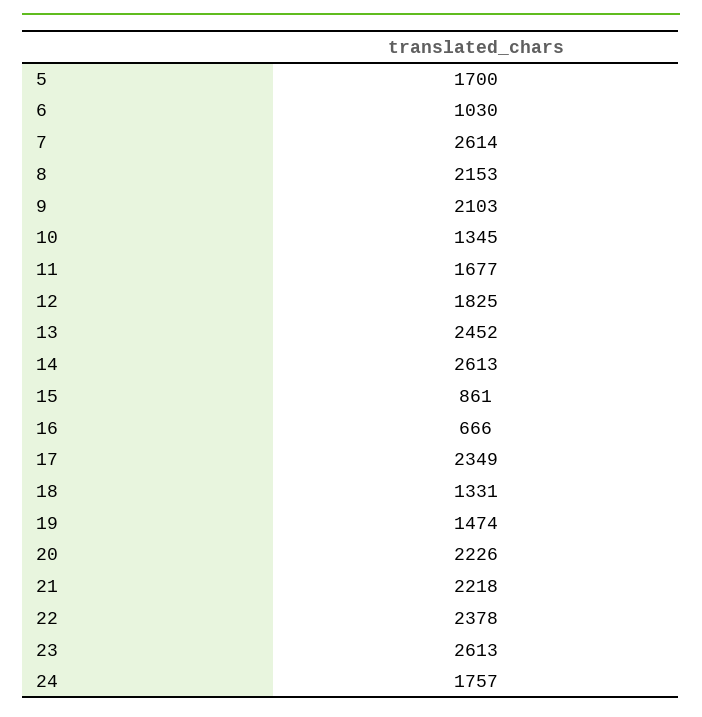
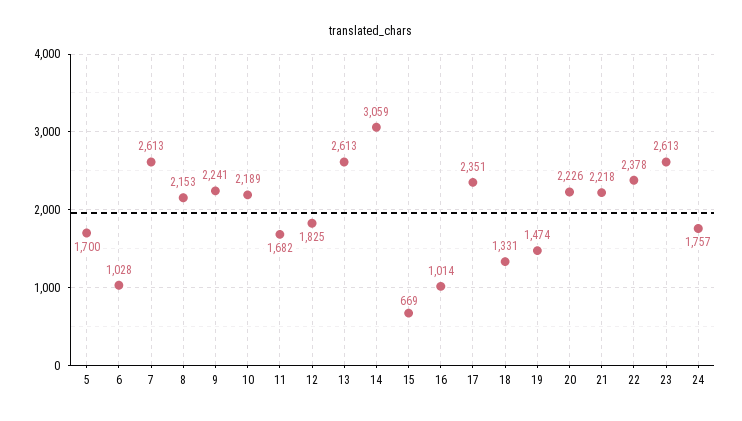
6: 1030 -> 1028
7: 2614 -> 2613
9: 2103 -> 2241
10: 1345 -> 2189
11: 1677 -> 1682
13: 2452 -> 2613
14: 2613 -> 3059
15: 861 -> 669
16: 666 -> 1014
17: 2349 -> 2351

